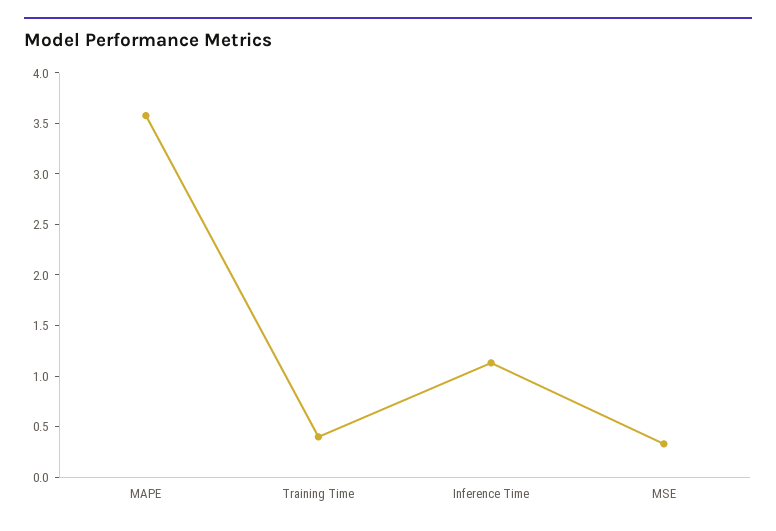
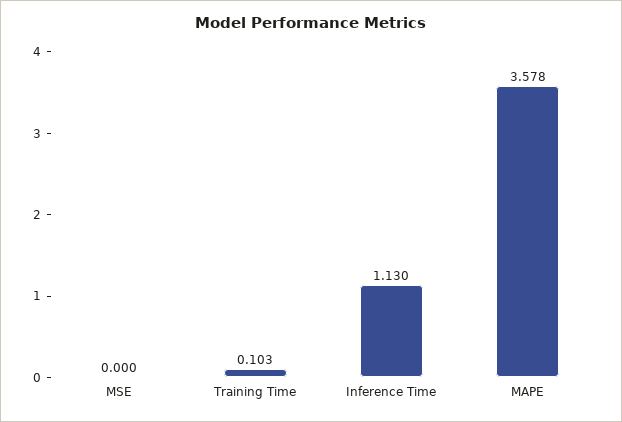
Training Time: 0.4 -> 0.103
MSE: 0.3 -> 0

